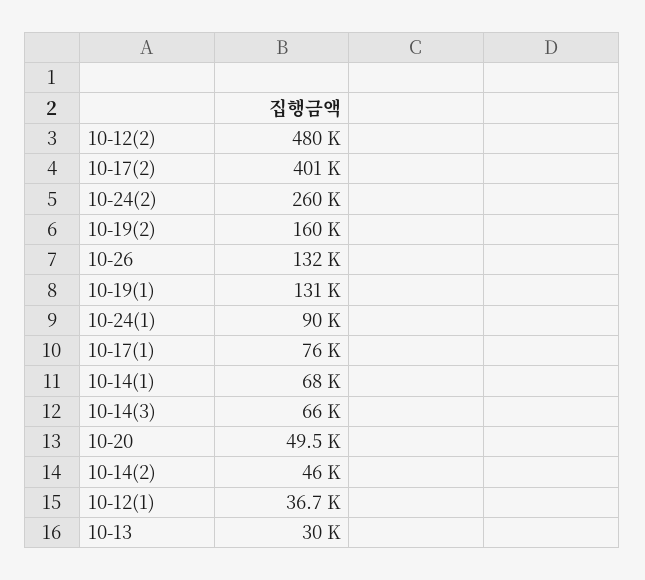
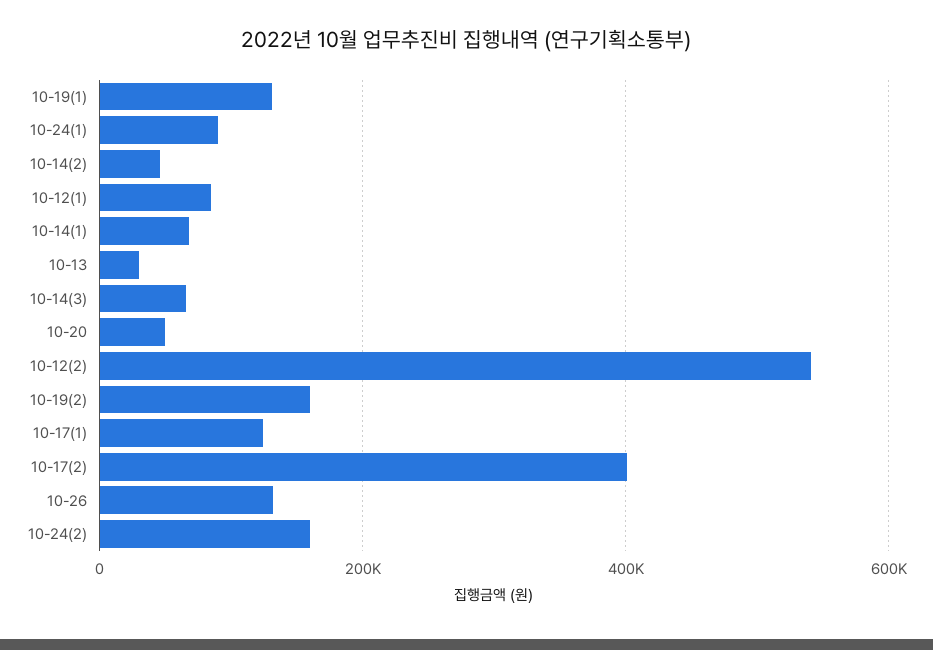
10-12(2): 480000 -> 540000
10-24(2): 260000 -> 160000
10-17(1): 76000 -> 120000
10-12(1): 36700 -> 80000

